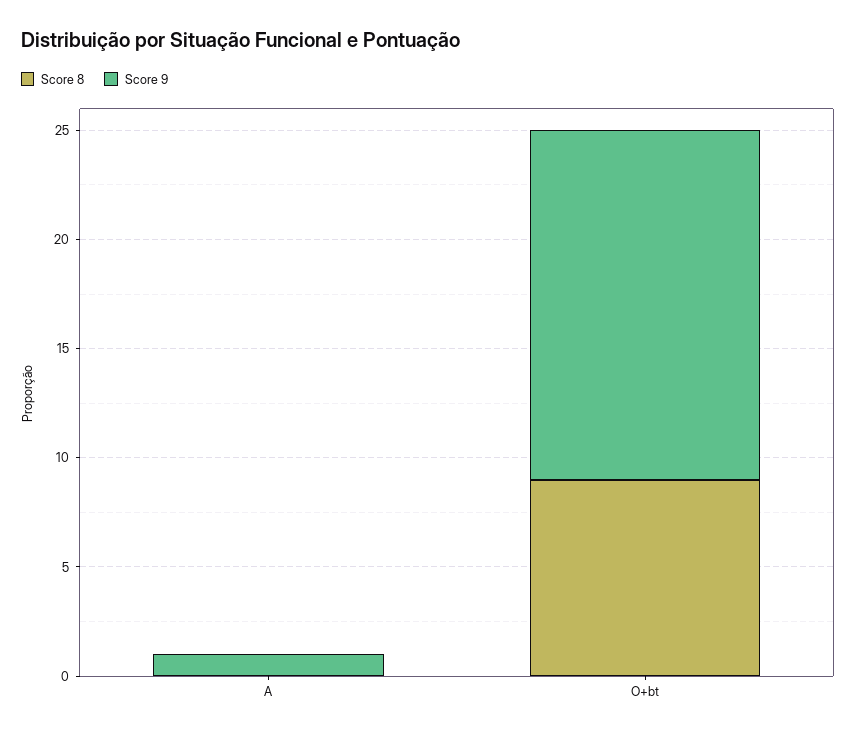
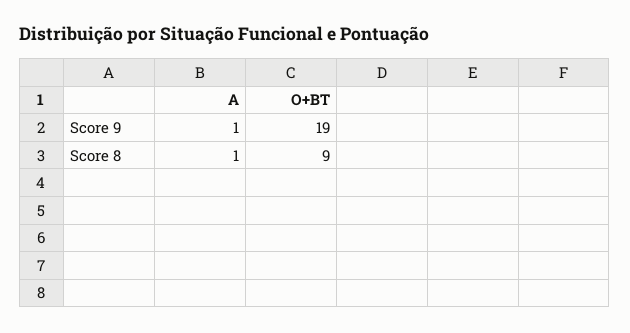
Score 8, A: 0 -> 1
Score 9, O+bt: 16 -> 19

